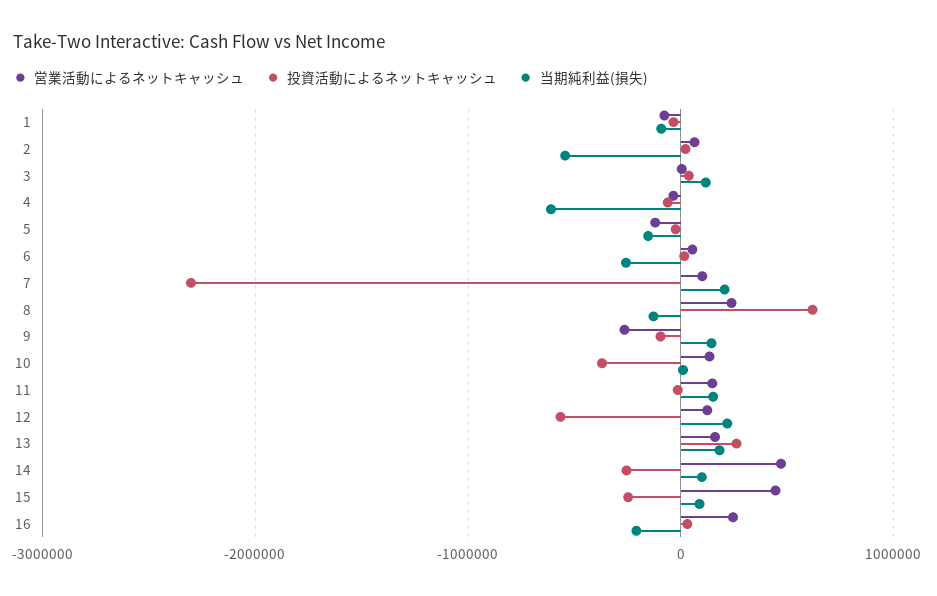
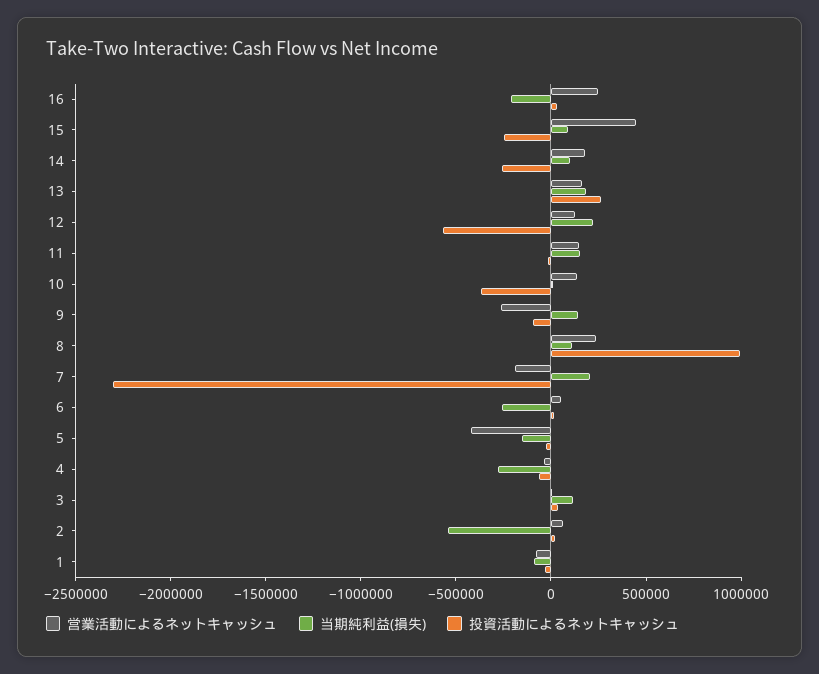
当期純利益(損失), 4: -600000 -> -300000
営業活動によるネットキャッシュ, 5: -100000 -> -400000
営業活動によるネットキャッシュ, 7: 100000 -> -200000
投資活動によるネットキャッシュ, 8: 600000 -> 1000000
当期純利益(損失), 8: -100000 -> 100000
営業活動によるネットキャッシュ, 14: 500000 -> 200000

